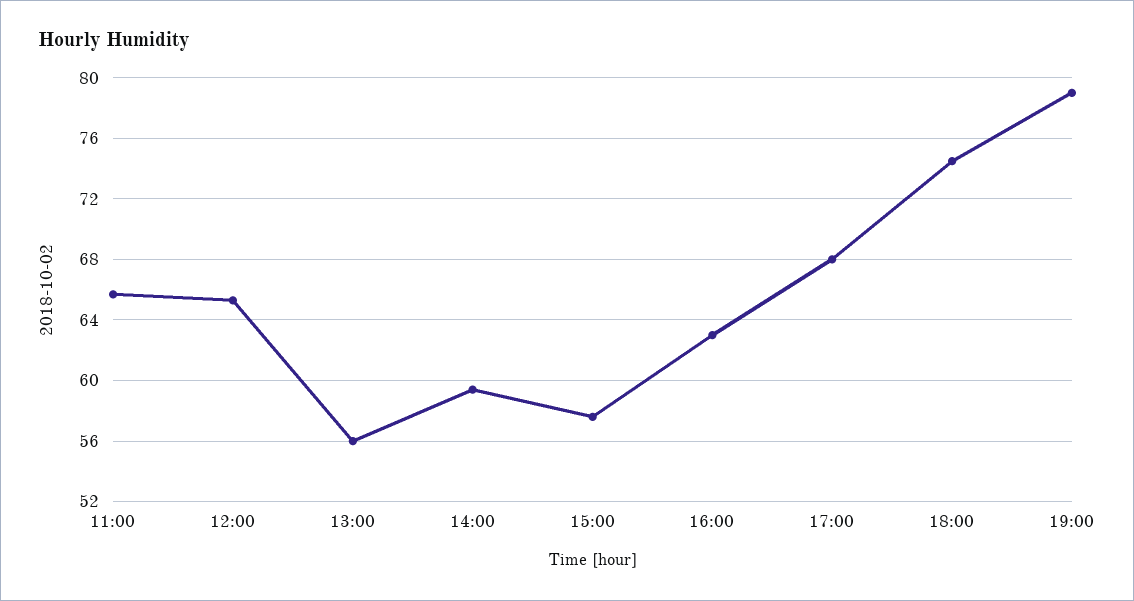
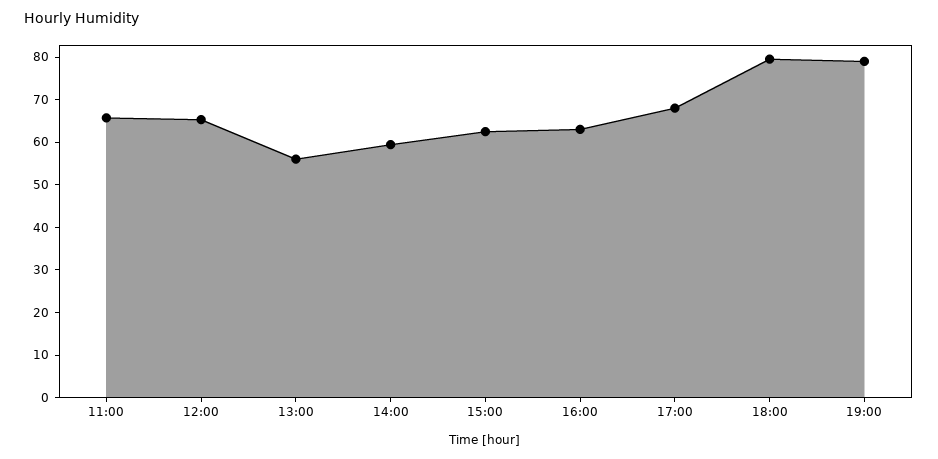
15:00: 57.5 -> 62
18:00: 74.5 -> 80

